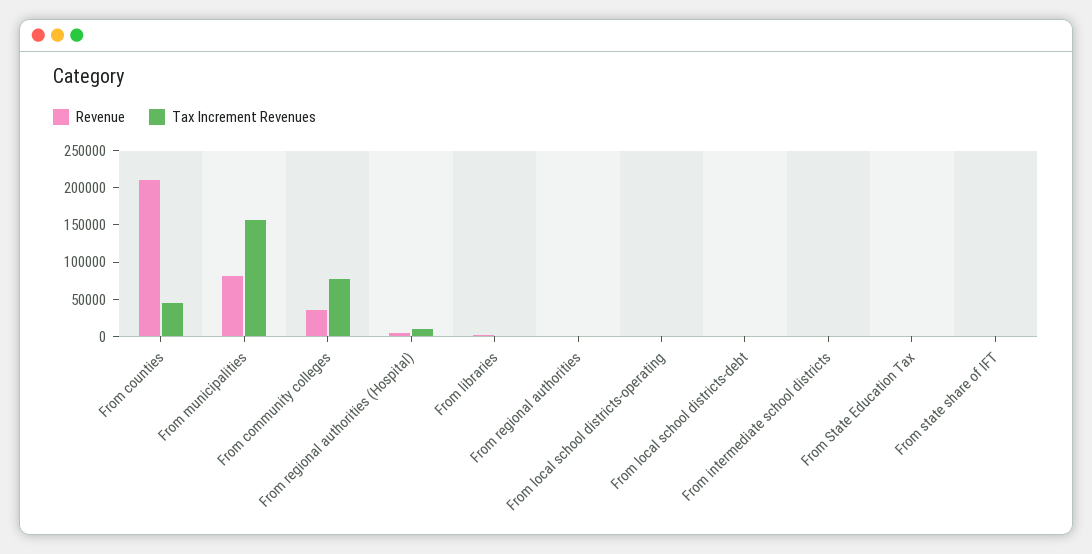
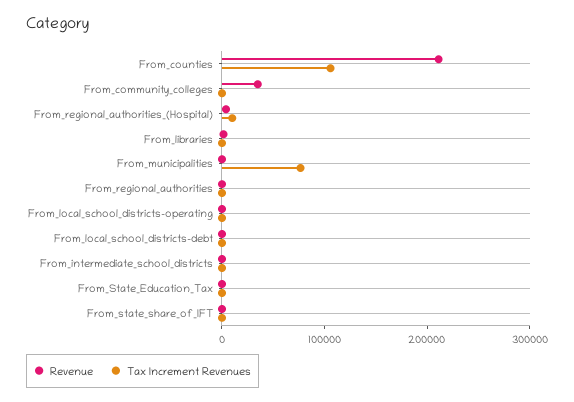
Tax Increment Revenues, From counties: 50000 -> 100000
Revenue, From municipalities: 75000 -> 0
Tax Increment Revenues, From municipalities: 150000 -> 80000
Tax Increment Revenues, From community colleges: 75000 -> 0

